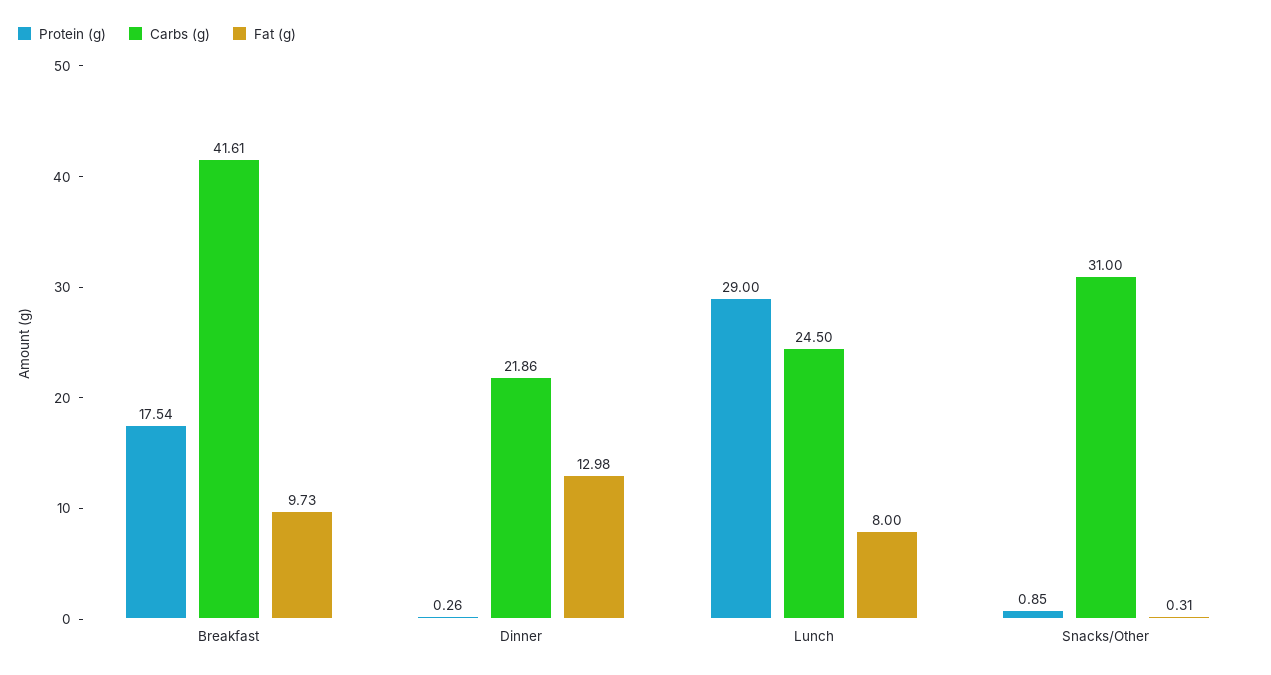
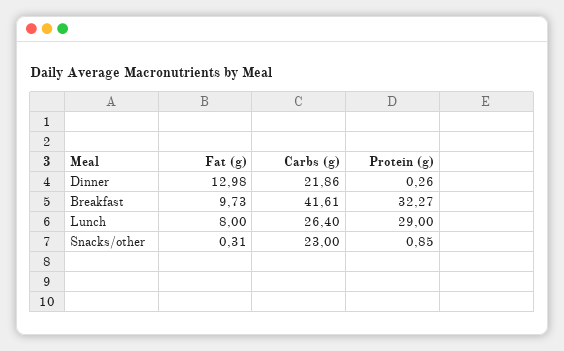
Protein (g), Breakfast: 17.54 -> 32.27
Carbs (g), Lunch: 24.5 -> 26.4
Carbs (g), Snacks/Other: 31 -> 23

